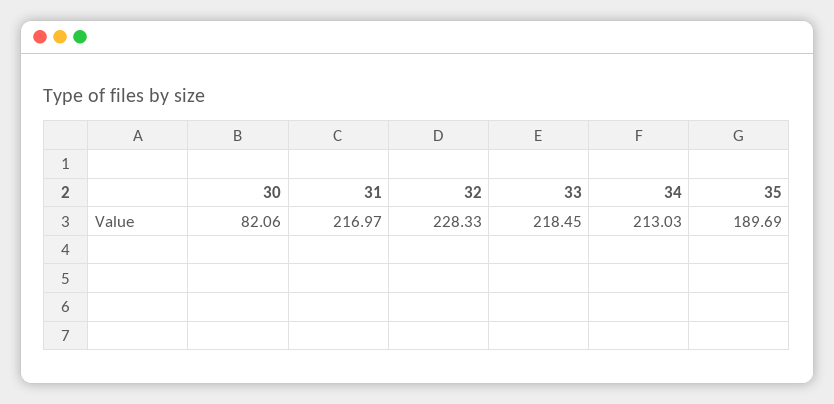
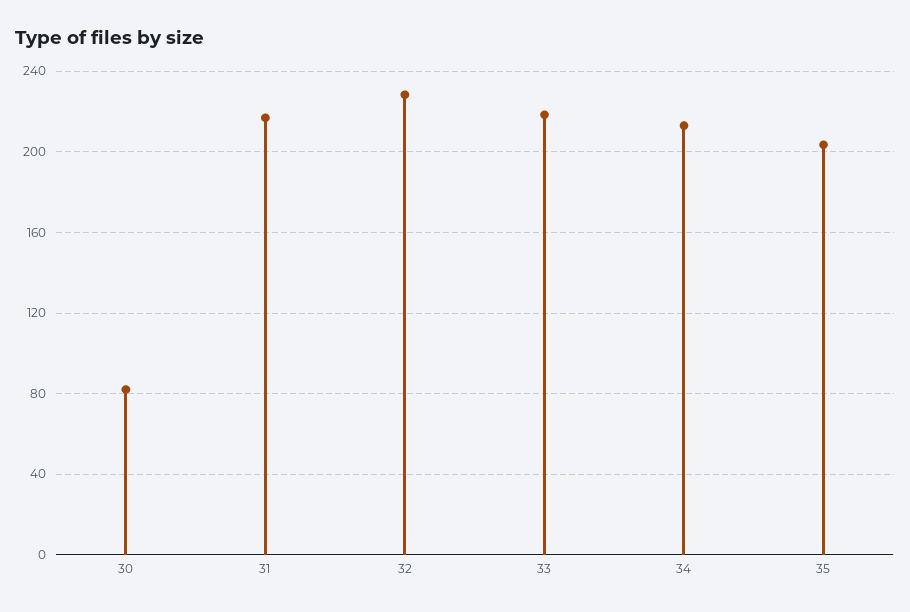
35: 189.69 -> 205

